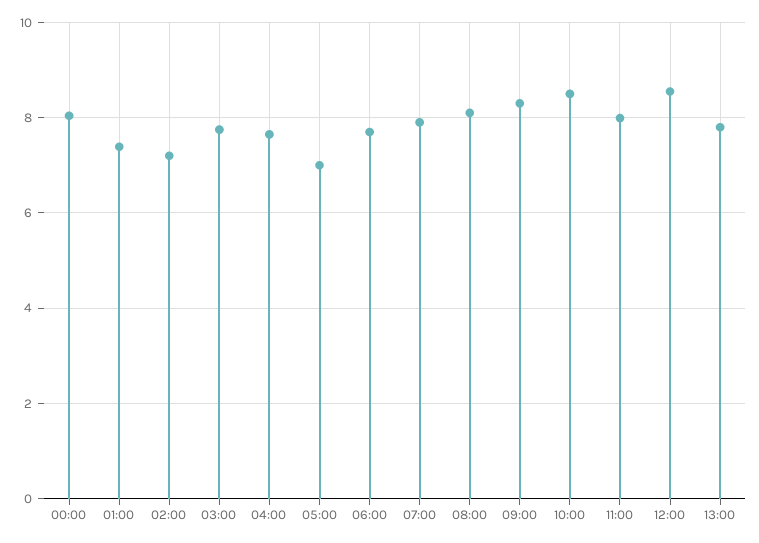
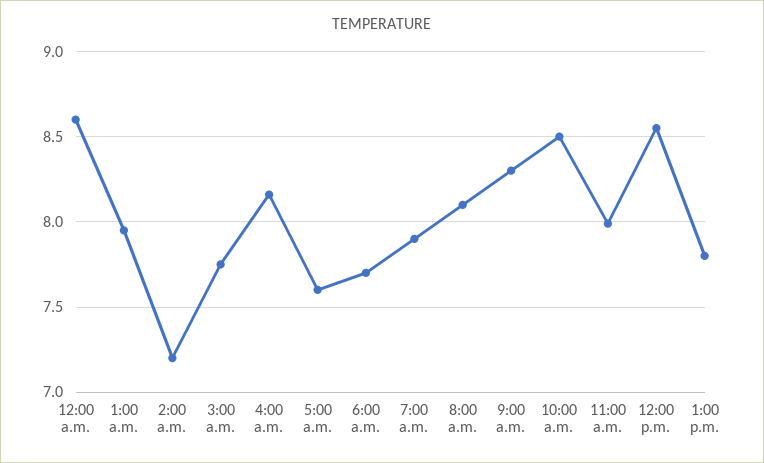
00:00: 8 -> 8.6
01:00: 7.4 -> 7.95
04:00: 7.6 -> 8.15
05:00: 7 -> 7.6

